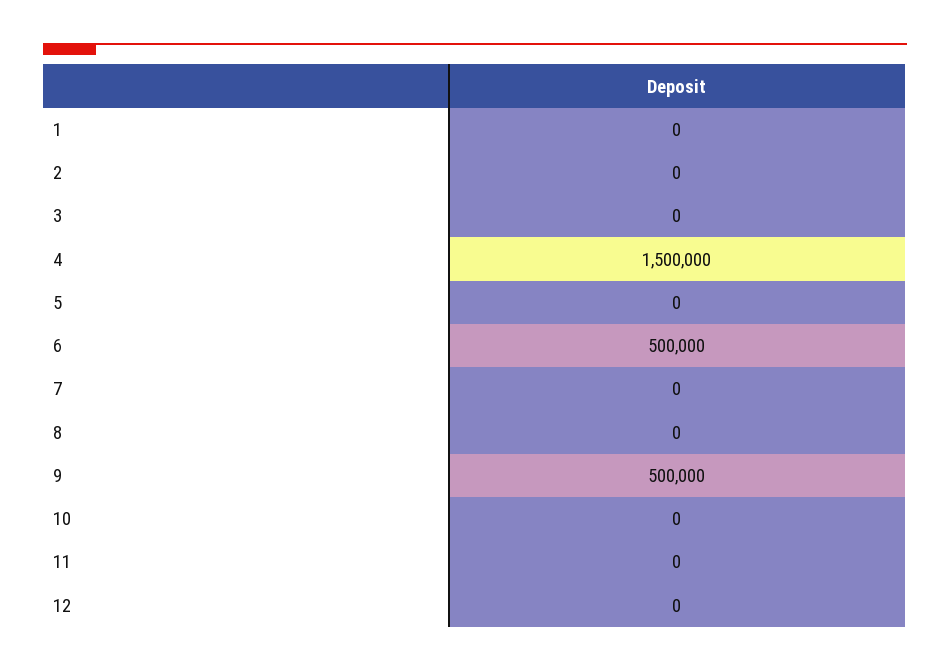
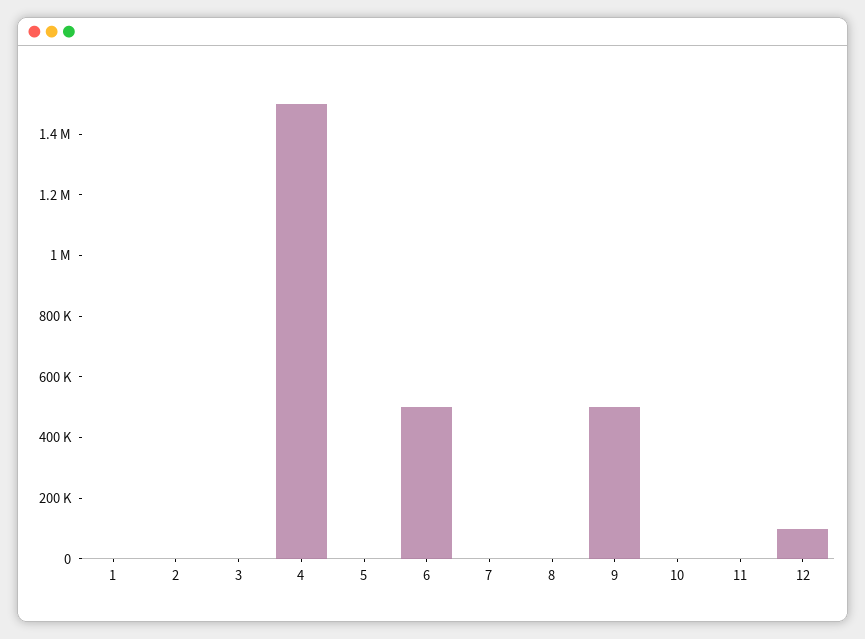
12: 0 -> 100000

